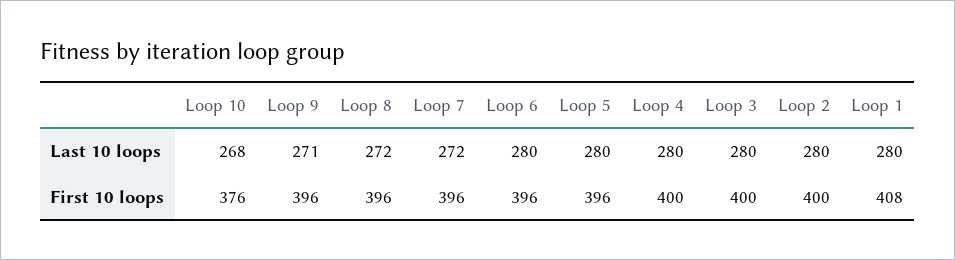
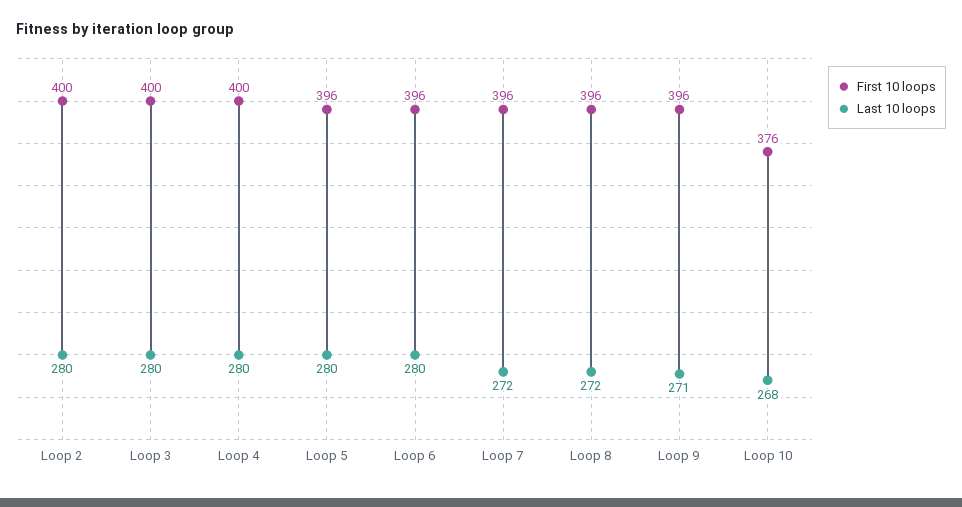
Last 10 loops, Loop 1: 280 -> none
First 10 loops, Loop 1: 408 -> none

